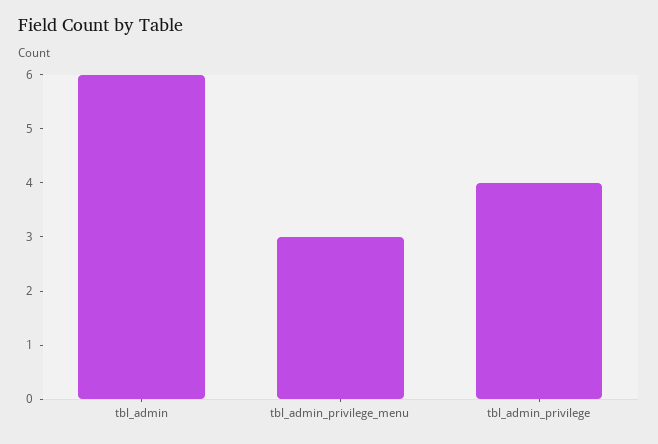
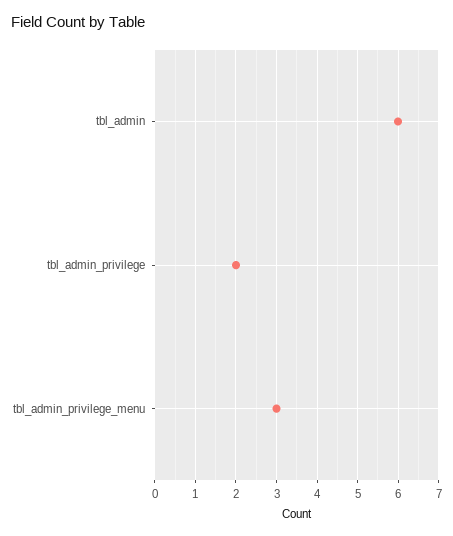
tbl_admin_privilege: 4 -> 2

